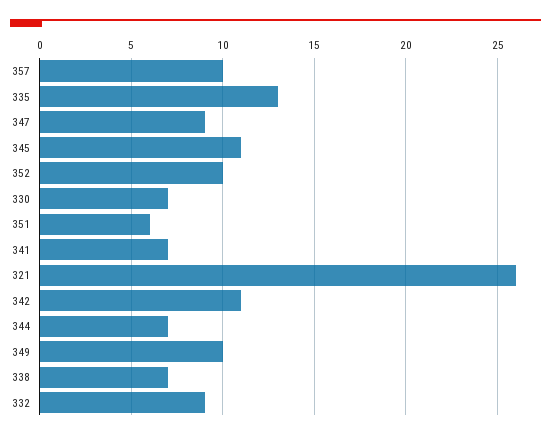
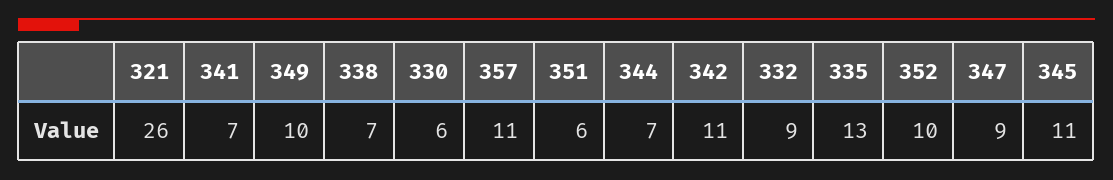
357: 10 -> 11
330: 7 -> 6

